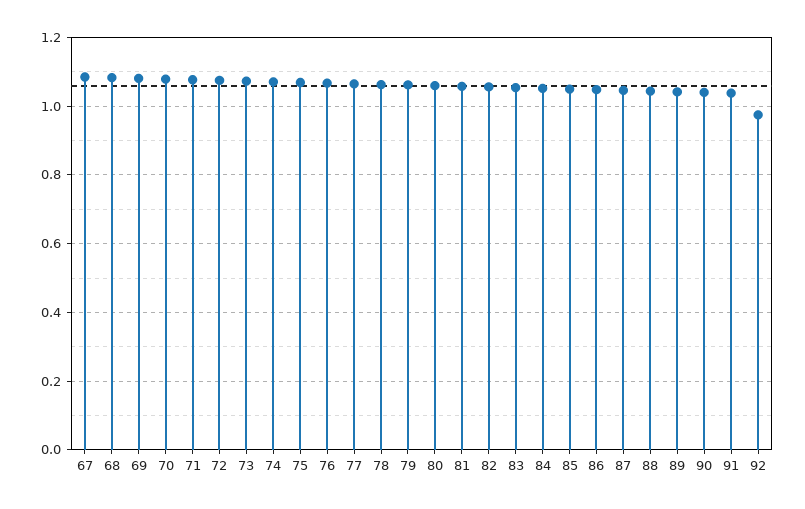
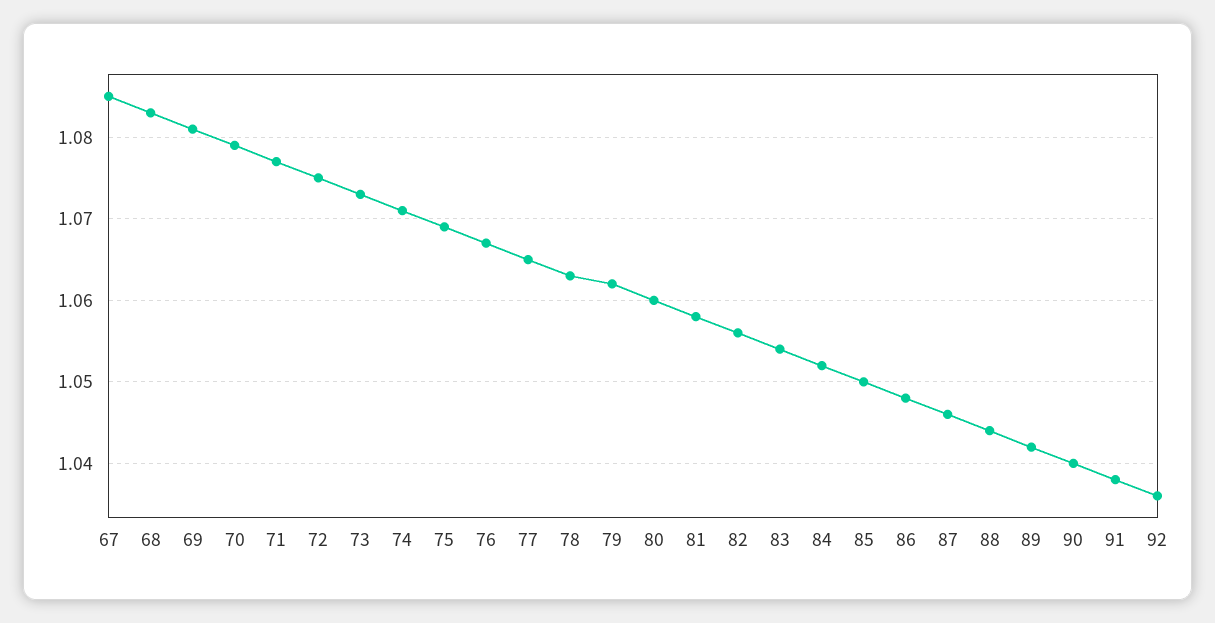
92: 0.98 -> 1.036

